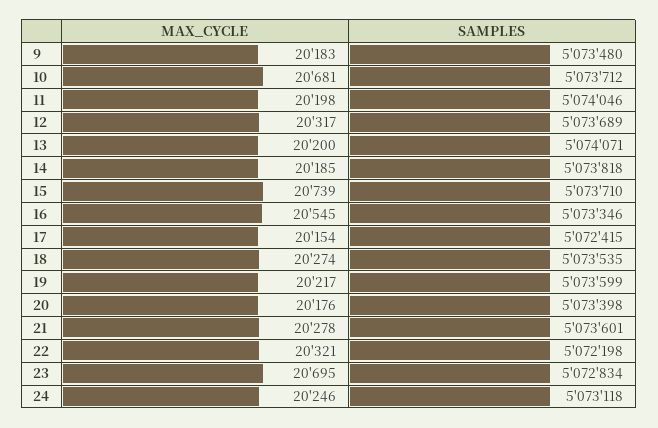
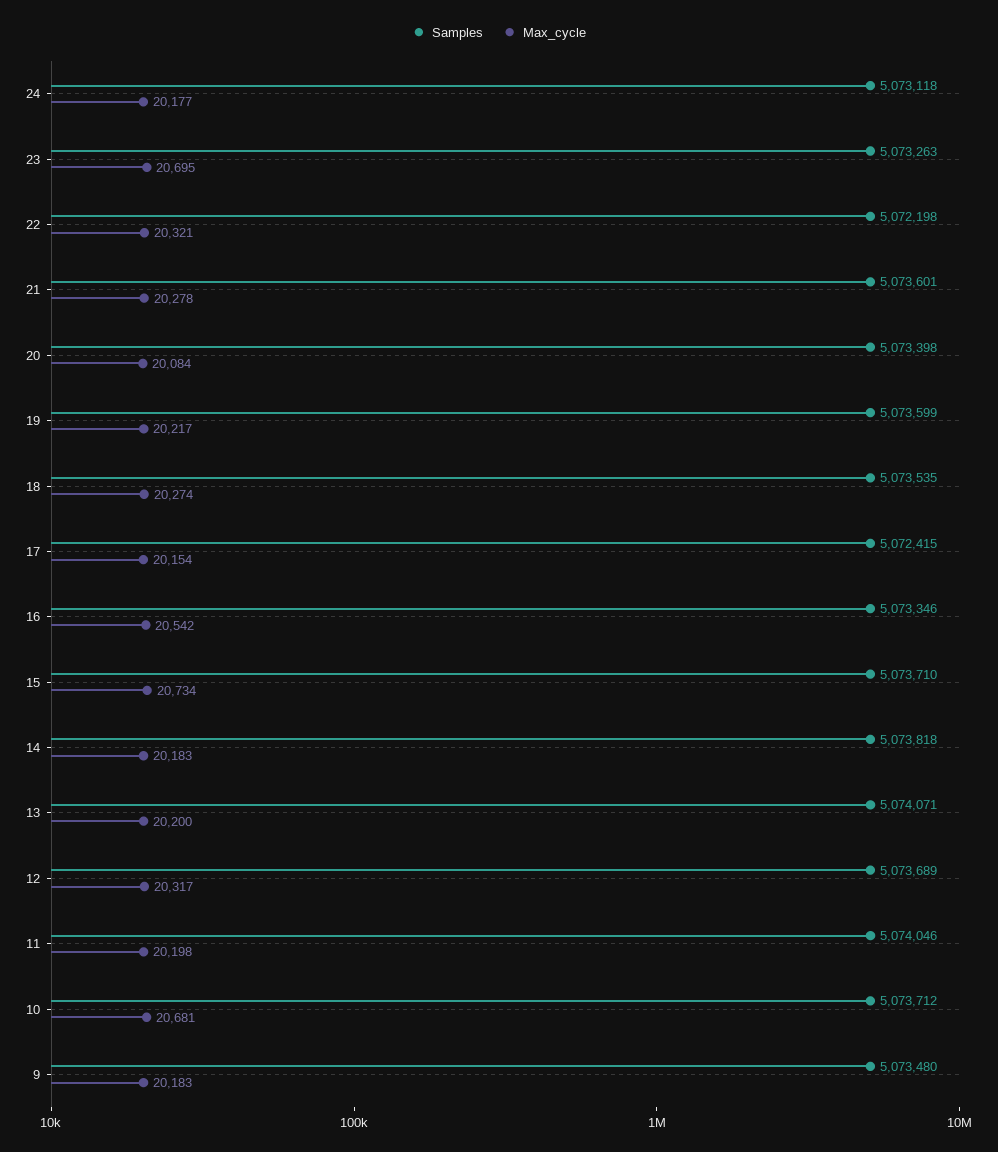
MAX_CYCLE, 14: 20185 -> 20183
MAX_CYCLE, 15: 20739 -> 20734
MAX_CYCLE, 16: 20545 -> 20542
MAX_CYCLE, 20: 20176 -> 20084
SAMPLES, 23: 5072834 -> 5073263
MAX_CYCLE, 24: 20246 -> 20177

